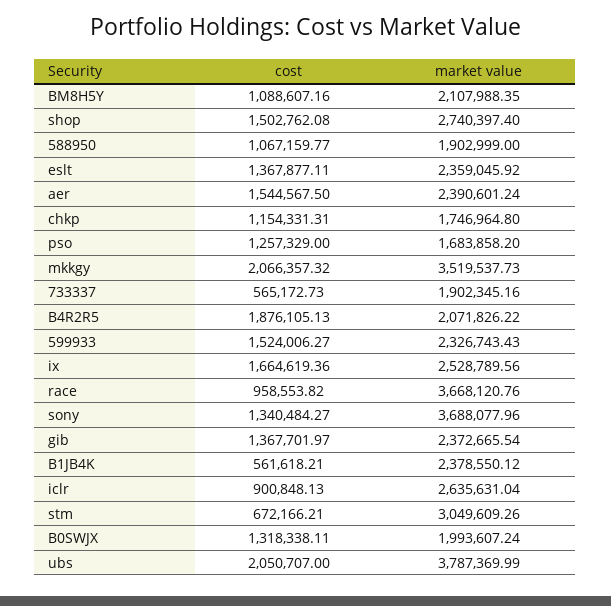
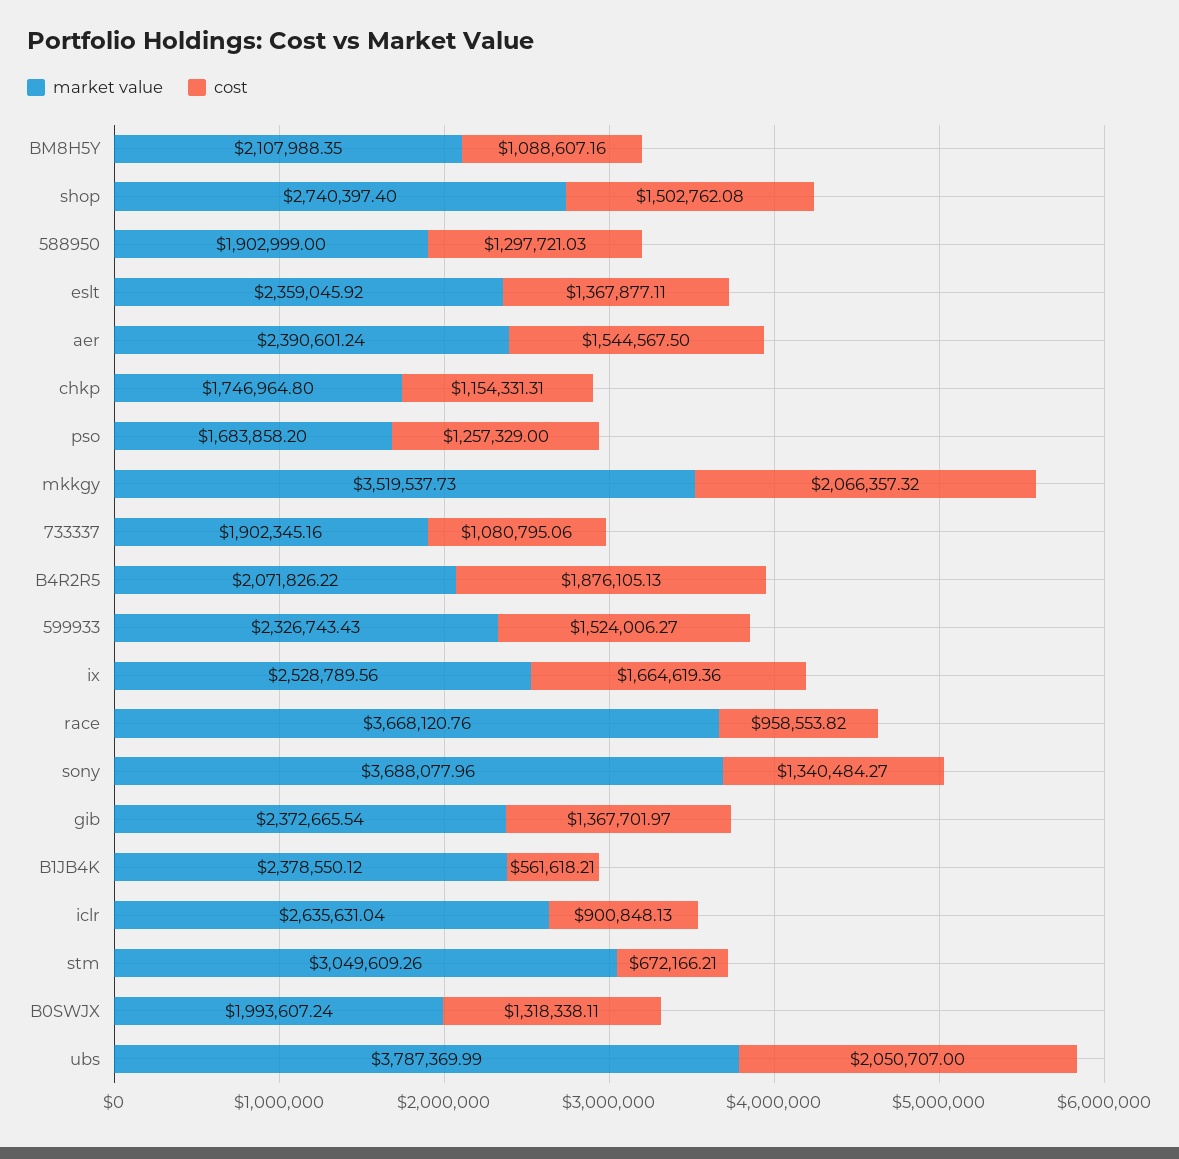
cost, 588950: 1067159.77 -> 1297721.03
cost, 733337: 565172.73 -> 1080795.06

